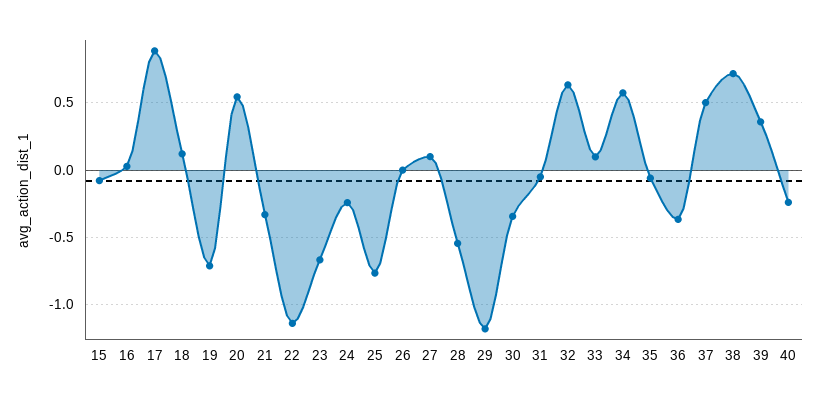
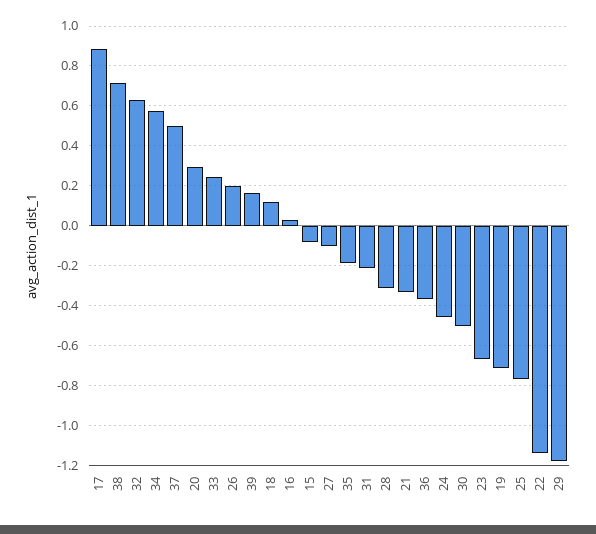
20: 0.55 -> 0.3
24: -0.25 -> -0.45
26: 0 -> 0.2
27: 0.1 -> -0.1
28: -0.55 -> -0.3
30: -0.35 -> -0.5
31: -0.05 -> -0.2
33: 0.1 -> 0.25
35: -0.05 -> -0.2
39: 0.35 -> 0.15
40: -0.25 -> none

